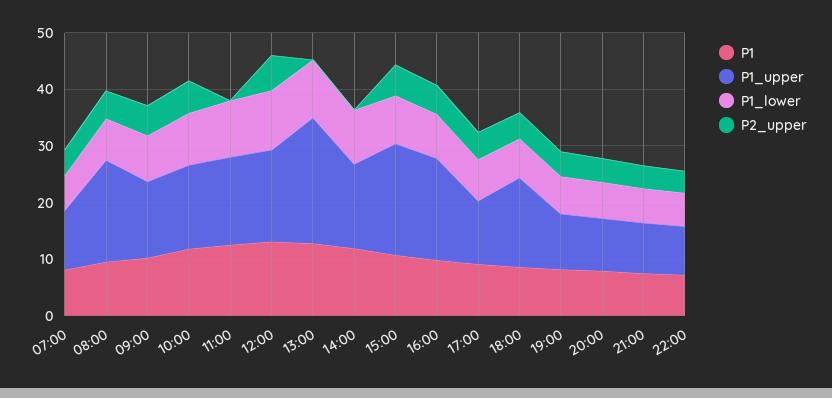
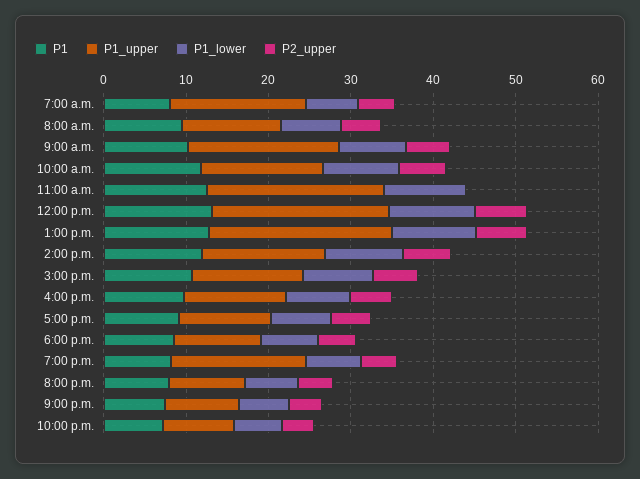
P1_upper, 07:00: 10 -> 16
P1_upper, 08:00: 18 -> 12
P1_upper, 09:00: 14 -> 18
P1_upper, 11:00: 16 -> 22
P1_upper, 12:00: 16 -> 22
P2_upper, 13:00: 0 -> 6
P2_upper, 14:00: 0 -> 6
P1_upper, 15:00: 20 -> 14
P1_upper, 16:00: 18 -> 12
P1_upper, 18:00: 16 -> 10
P1_upper, 19:00: 10 -> 16

